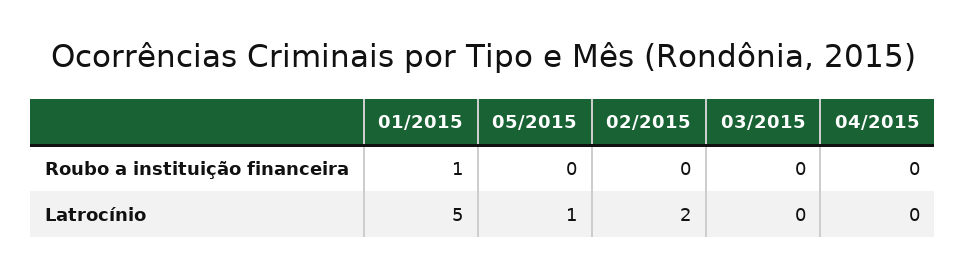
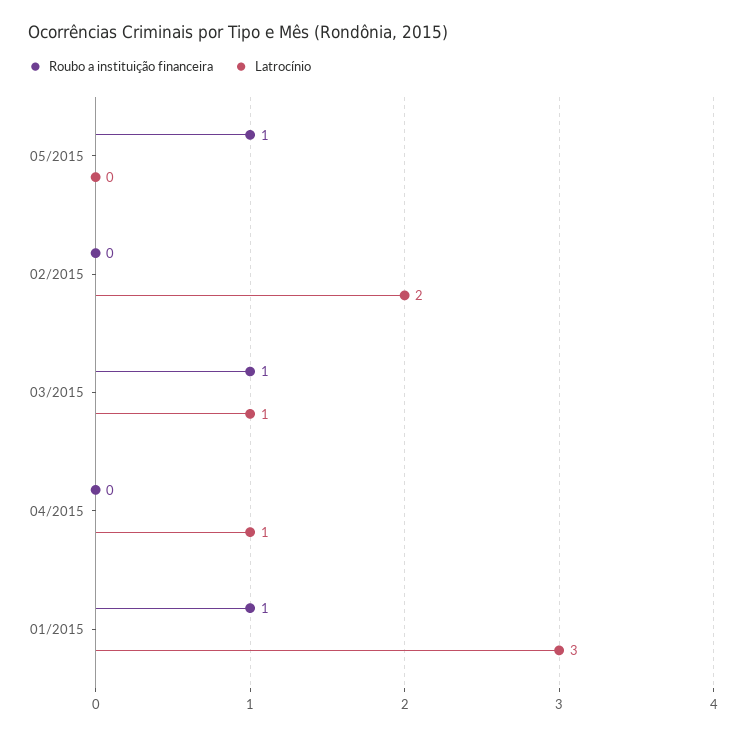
Roubo a instituição financeira, 05/2015: 0 -> 1
Roubo a instituição financeira, 03/2015: 0 -> 1
Latrocínio, 01/2015: 5 -> 3
Latrocínio, 05/2015: 1 -> 0
Latrocínio, 03/2015: 0 -> 1
Latrocínio, 04/2015: 0 -> 1

